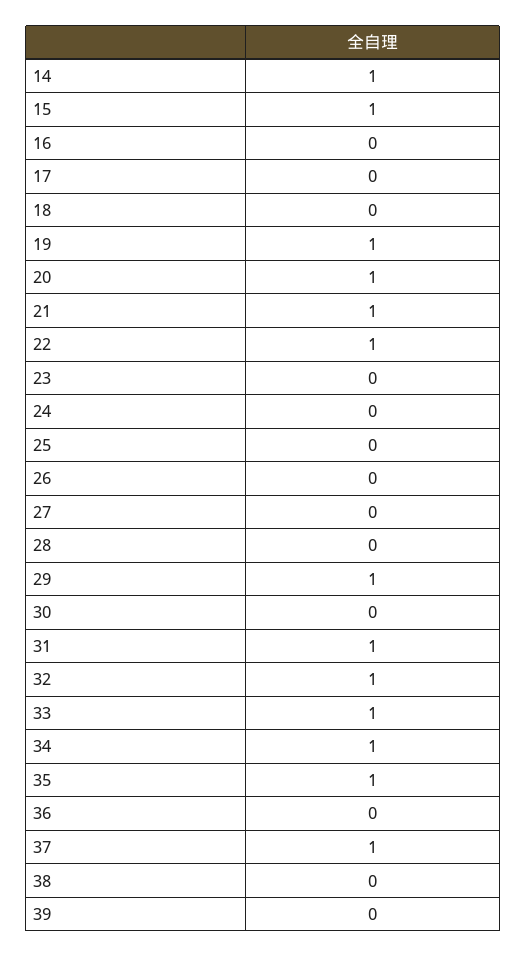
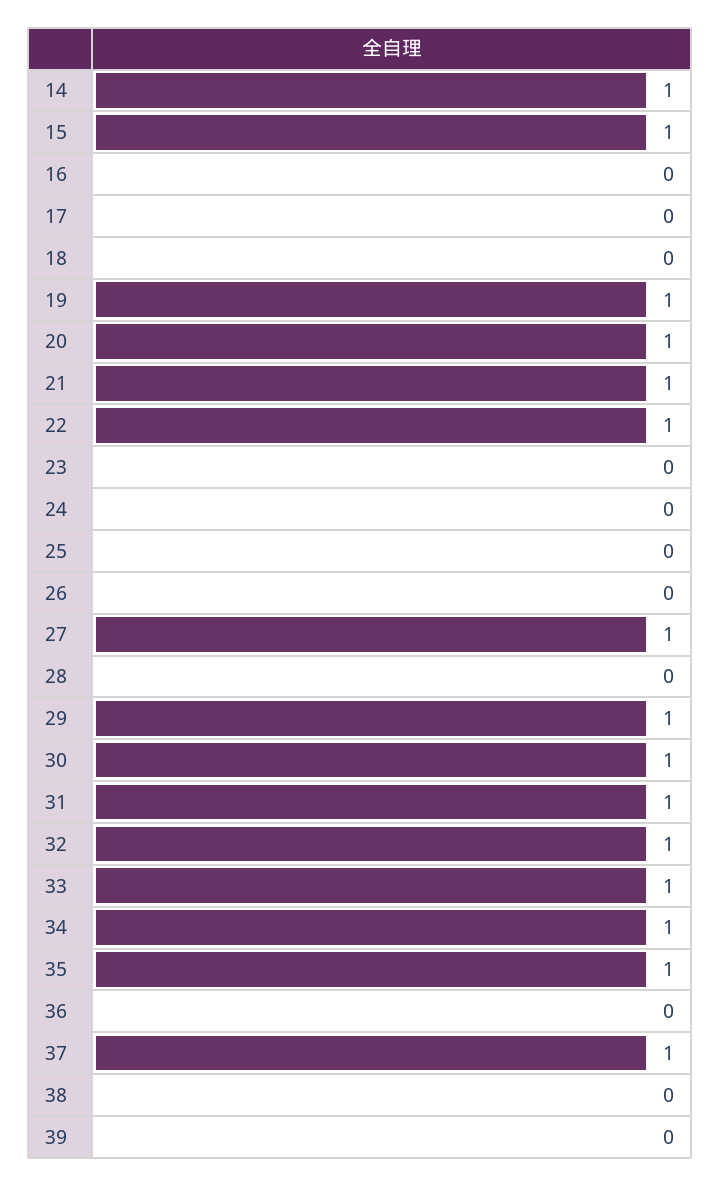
27: 0 -> 1
30: 0 -> 1

